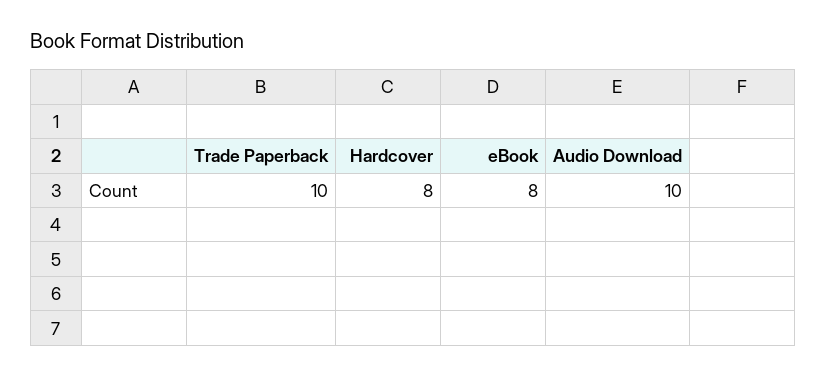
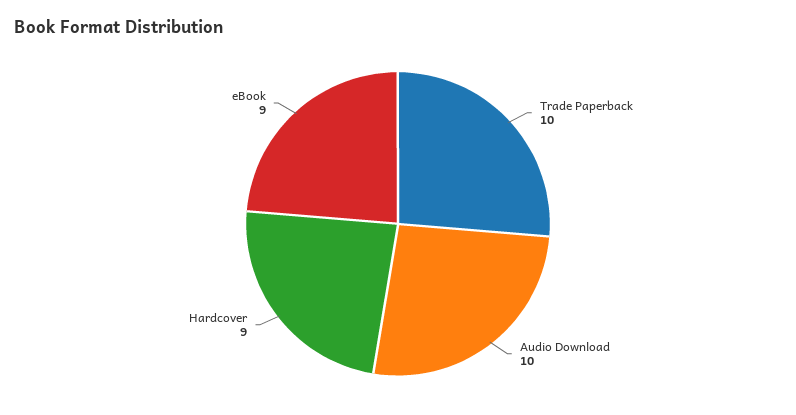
Hardcover: 8 -> 9
eBook: 8 -> 9

